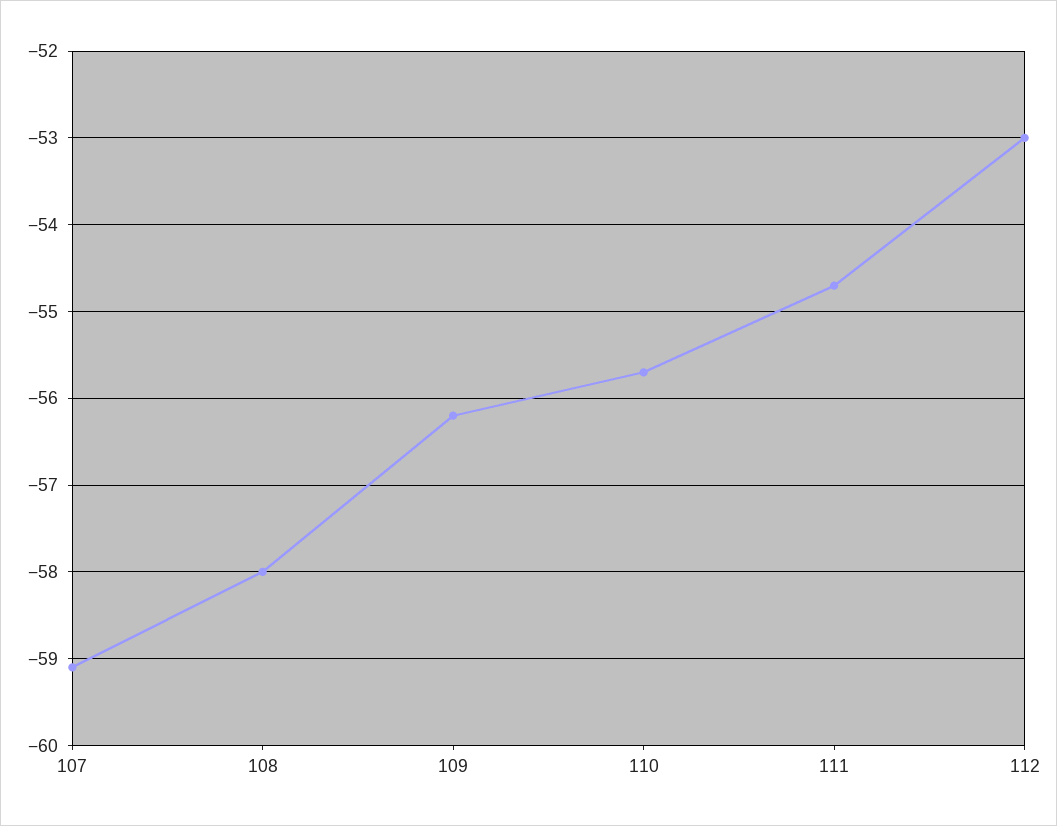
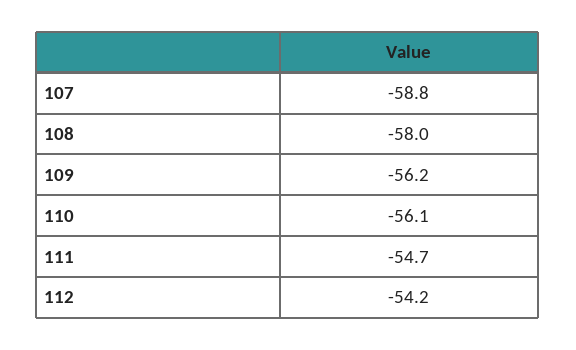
107: -59.1 -> -58.8
110: -55.7 -> -56.1
112: -53 -> -54.2

